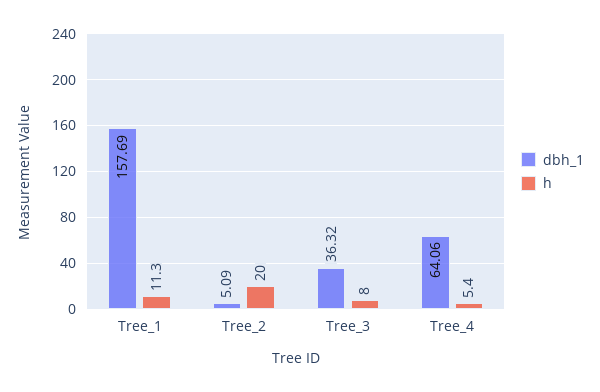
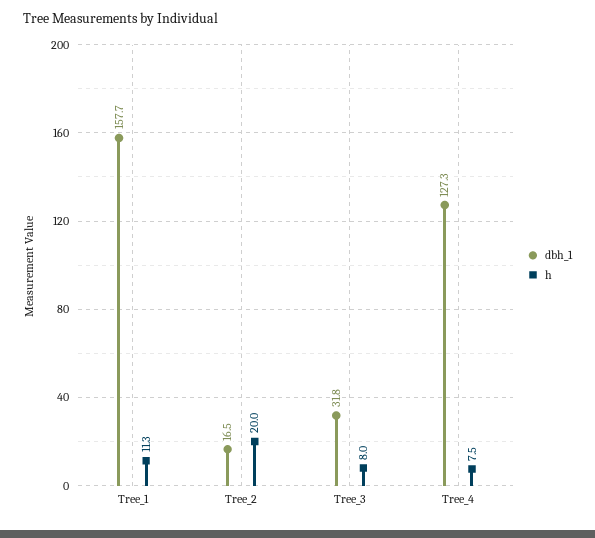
dbh_1, Tree_2: 5.09 -> 16.5
dbh_1, Tree_3: 36.32 -> 31.8
dbh_1, Tree_4: 64.06 -> 127.3
h, Tree_4: 5.4 -> 7.5

